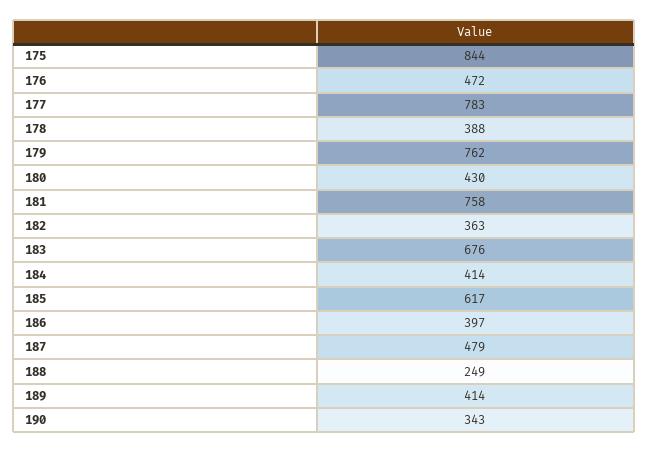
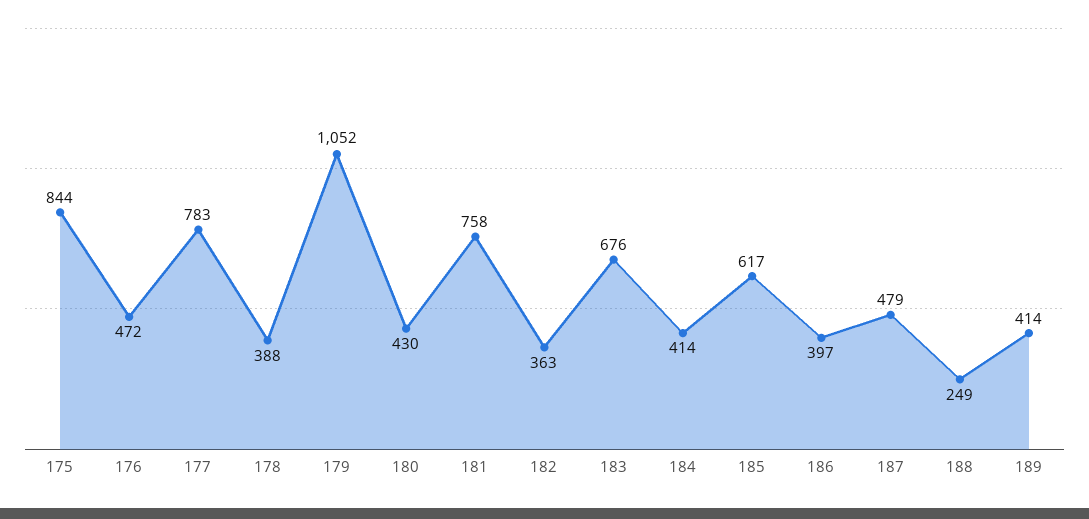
179: 762 -> 1052
190: 343 -> none

